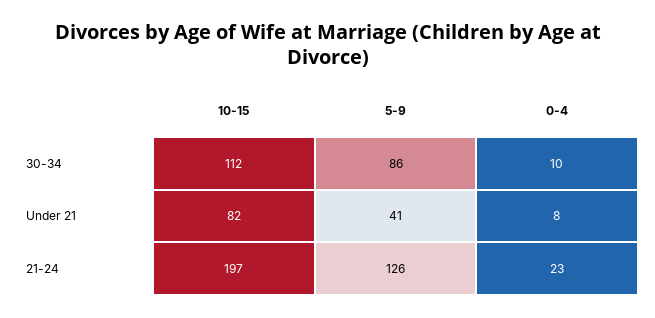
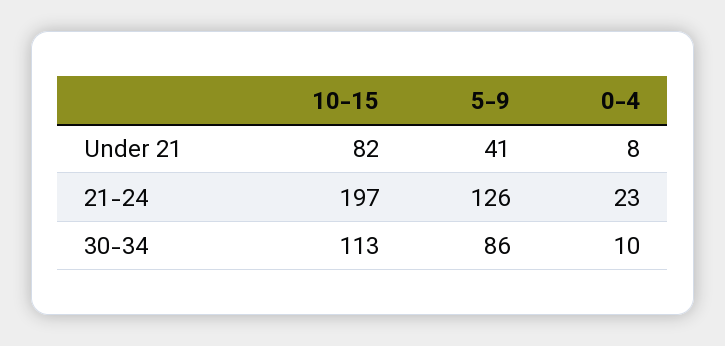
10-15, 30-34: 112 -> 113

